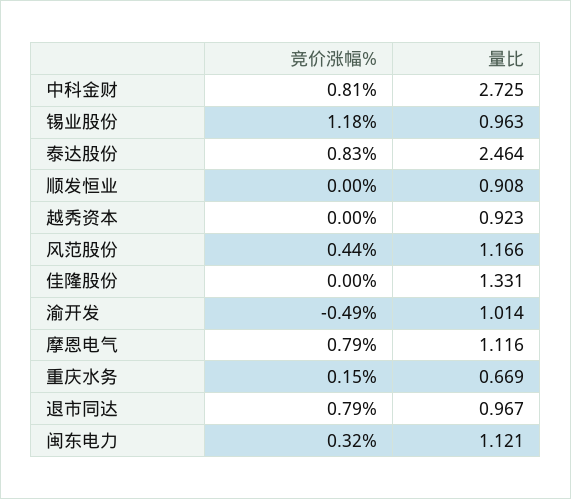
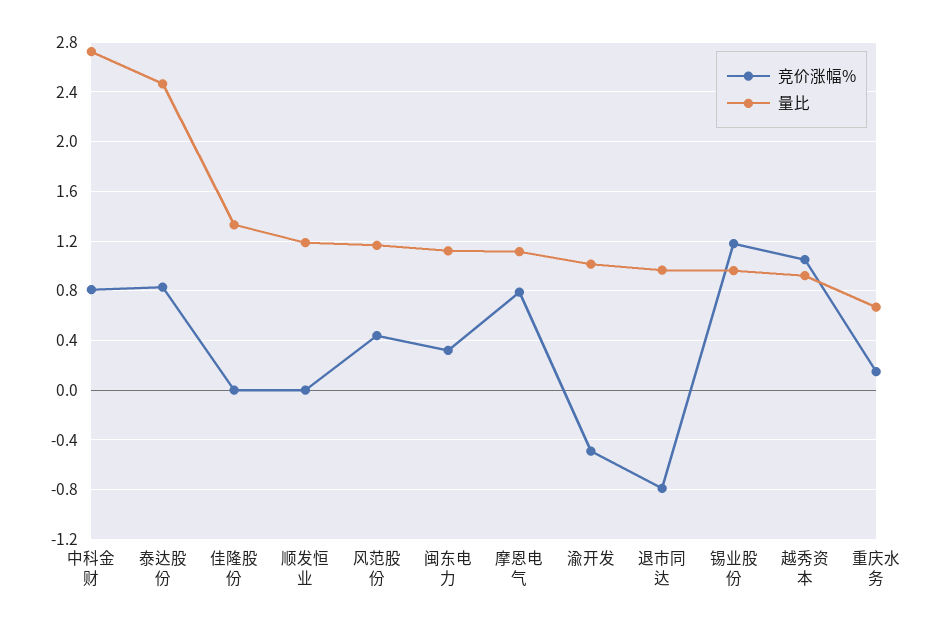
量比, 顺发恒业: 0.908 -> 1.2
竞价涨幅%, 越秀资本: 0 -> 1.05
竞价涨幅%, 退市同达: 0.79 -> -0.8

